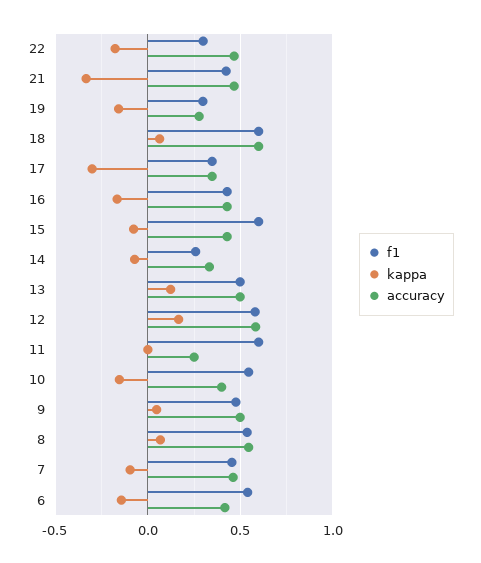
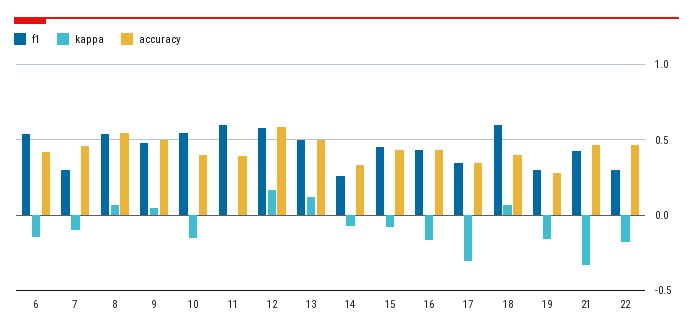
accuracy, 18: 0.6 -> 0.4
f1, 15: 0.6 -> 0.45
accuracy, 11: 0.25 -> 0.4
f1, 7: 0.45 -> 0.3

